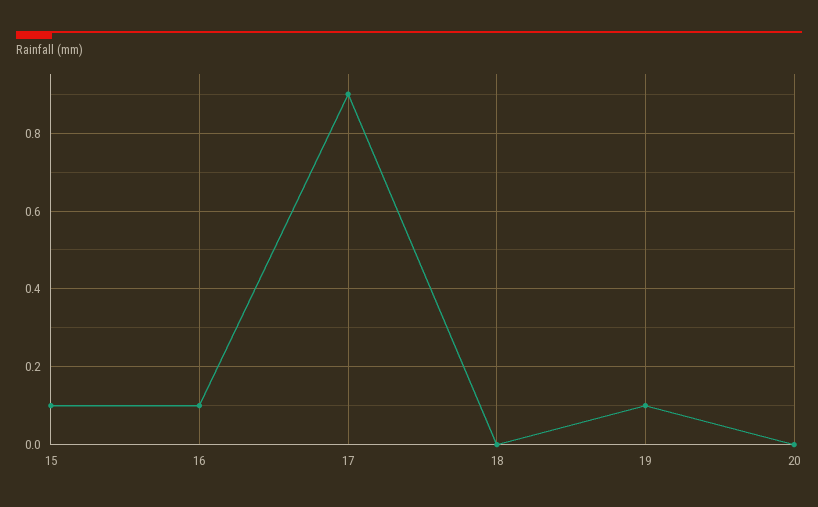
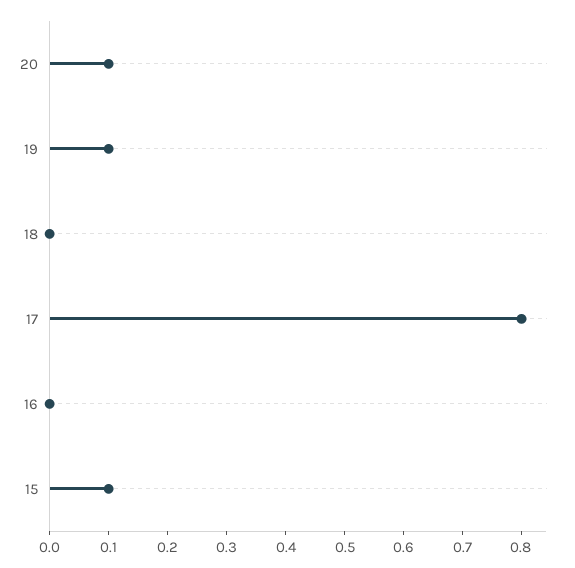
16: 0.1 -> 0
17: 0.9 -> 0.8
20: 0 -> 0.1

